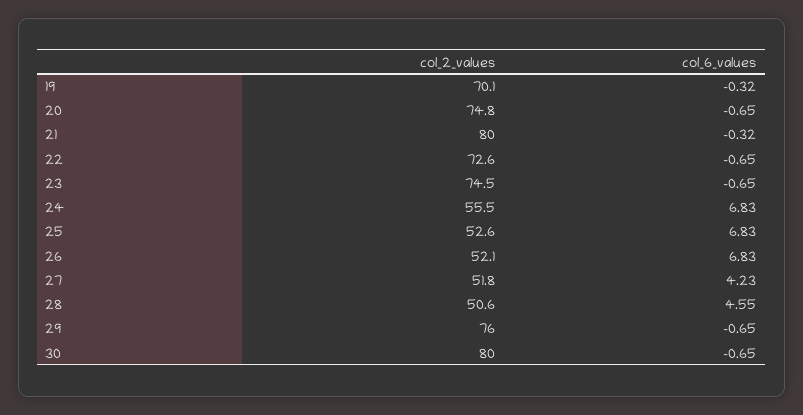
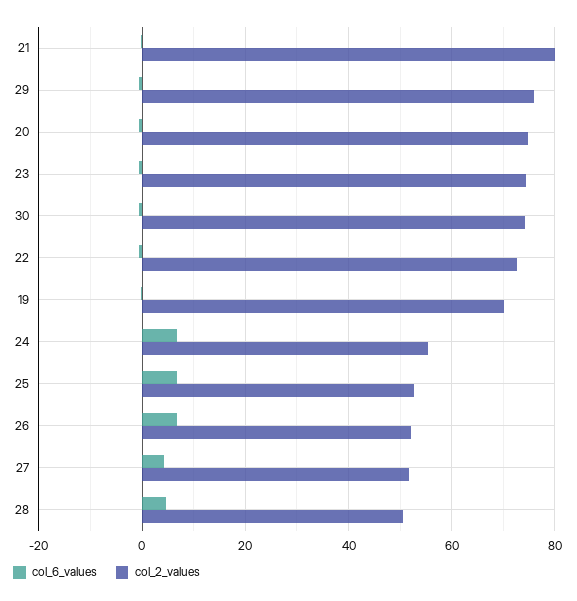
col_2_values, 30: 80 -> 74

